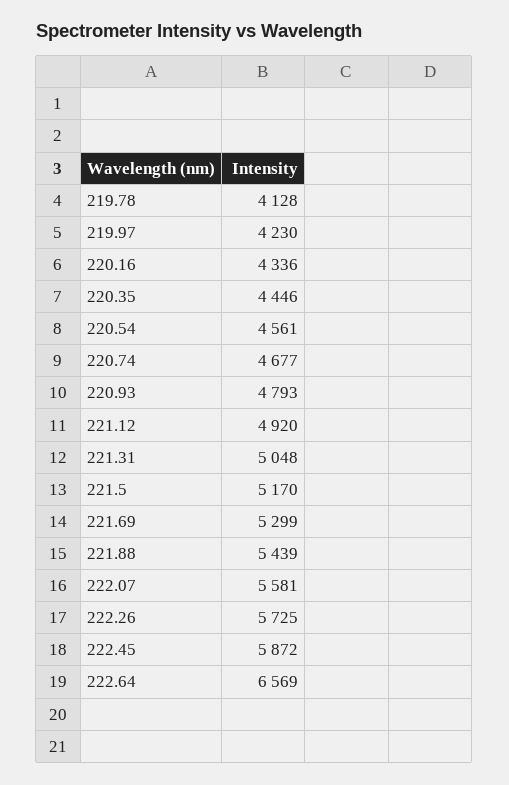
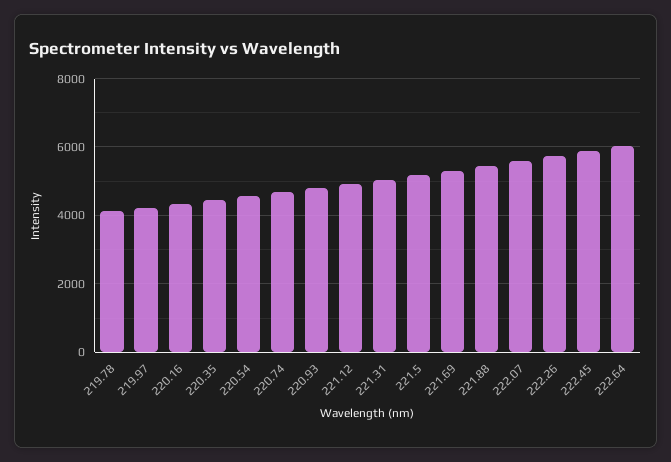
222.64: 6569 -> 6000

